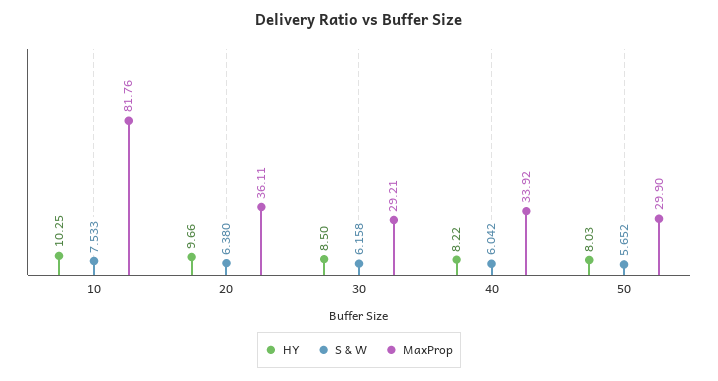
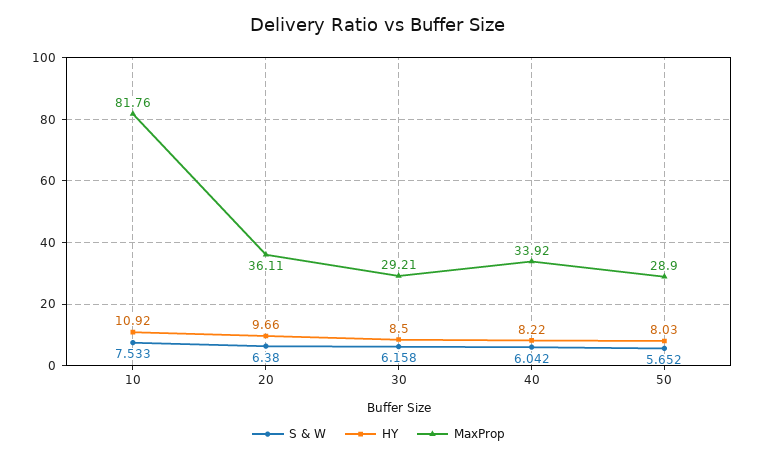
HY, 10: 10.25 -> 10.92
MaxProp, 50: 29.9 -> 28.9

